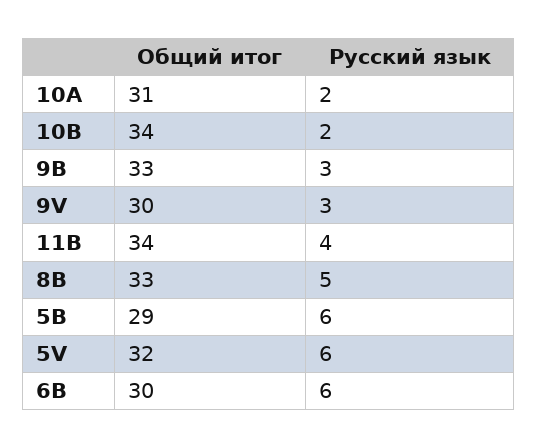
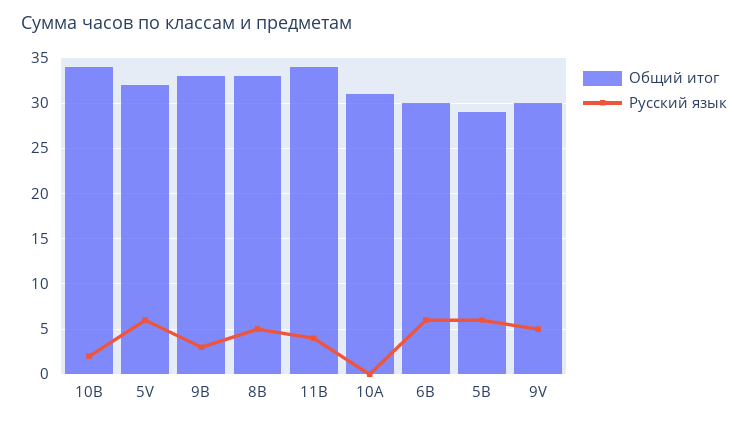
Русский язык, 10A: 2 -> 0
Русский язык, 9V: 3 -> 5

